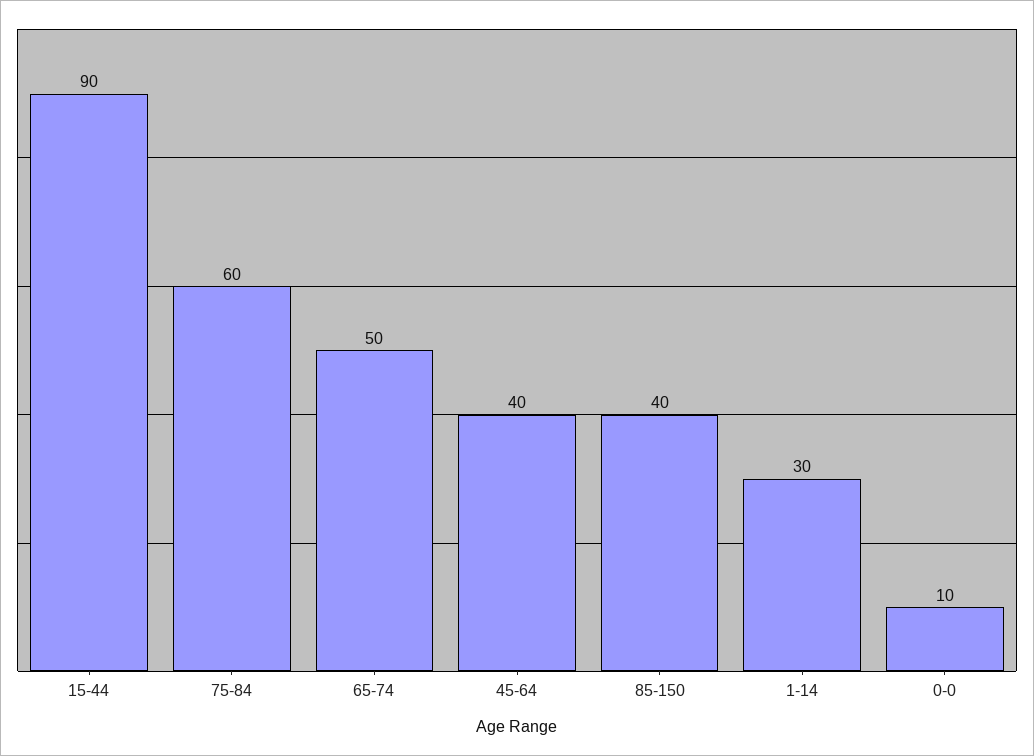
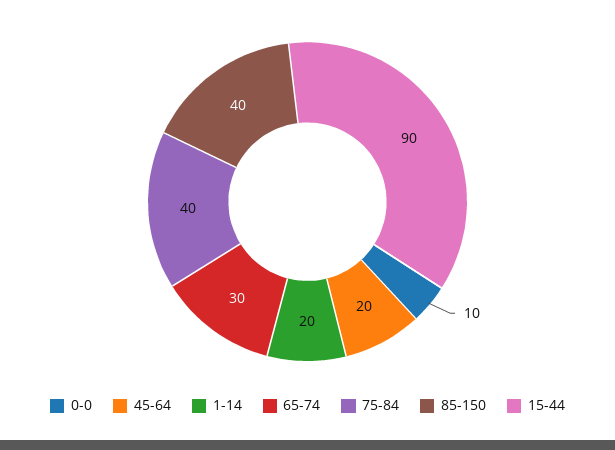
75-84: 60 -> 40
65-74: 50 -> 30
45-64: 40 -> 20
1-14: 30 -> 20

